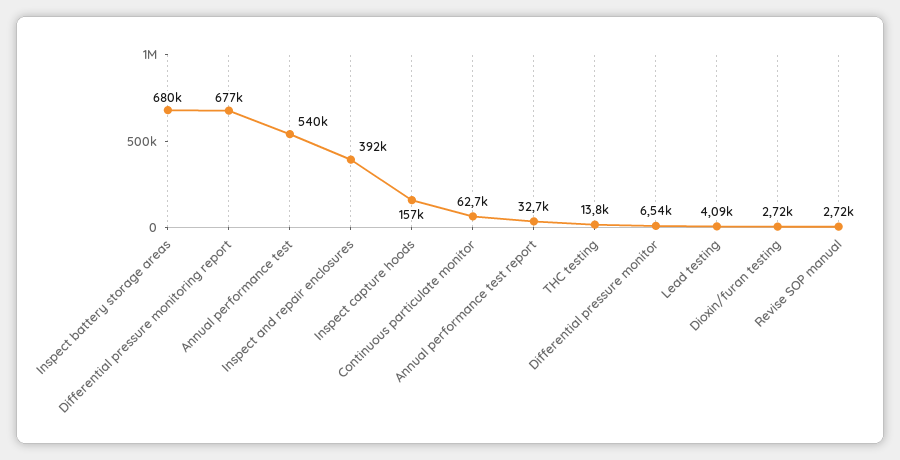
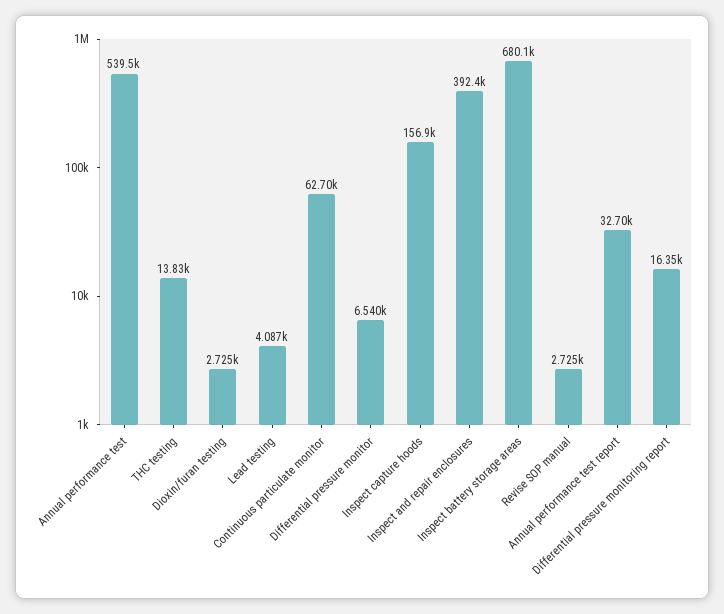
Differential pressure monitoring report: 677000 -> 16350

